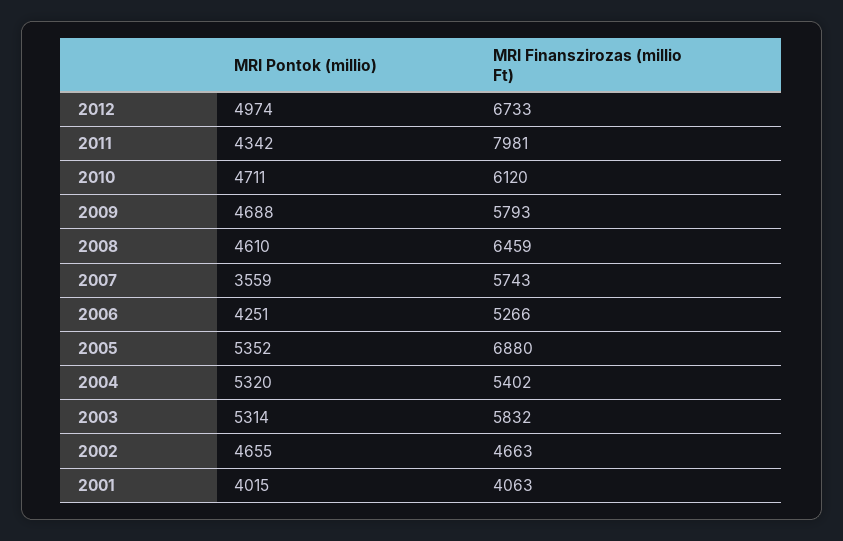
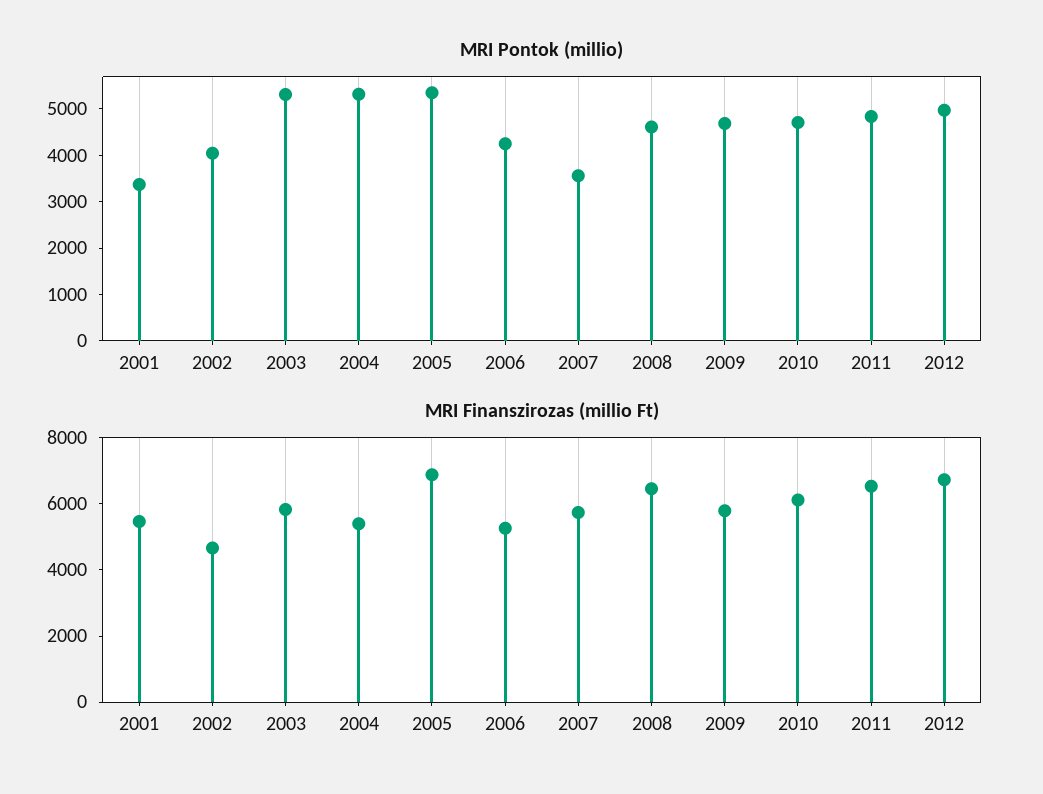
MRI Pontok (millio), 2011: 4342 -> 4800
MRI Finanszirozas (millio Ft), 2011: 7981 -> 6500
MRI Pontok (millio), 2002: 4655 -> 4000
MRI Pontok (millio), 2001: 4015 -> 3400
MRI Finanszirozas (millio Ft), 2001: 4063 -> 5500

